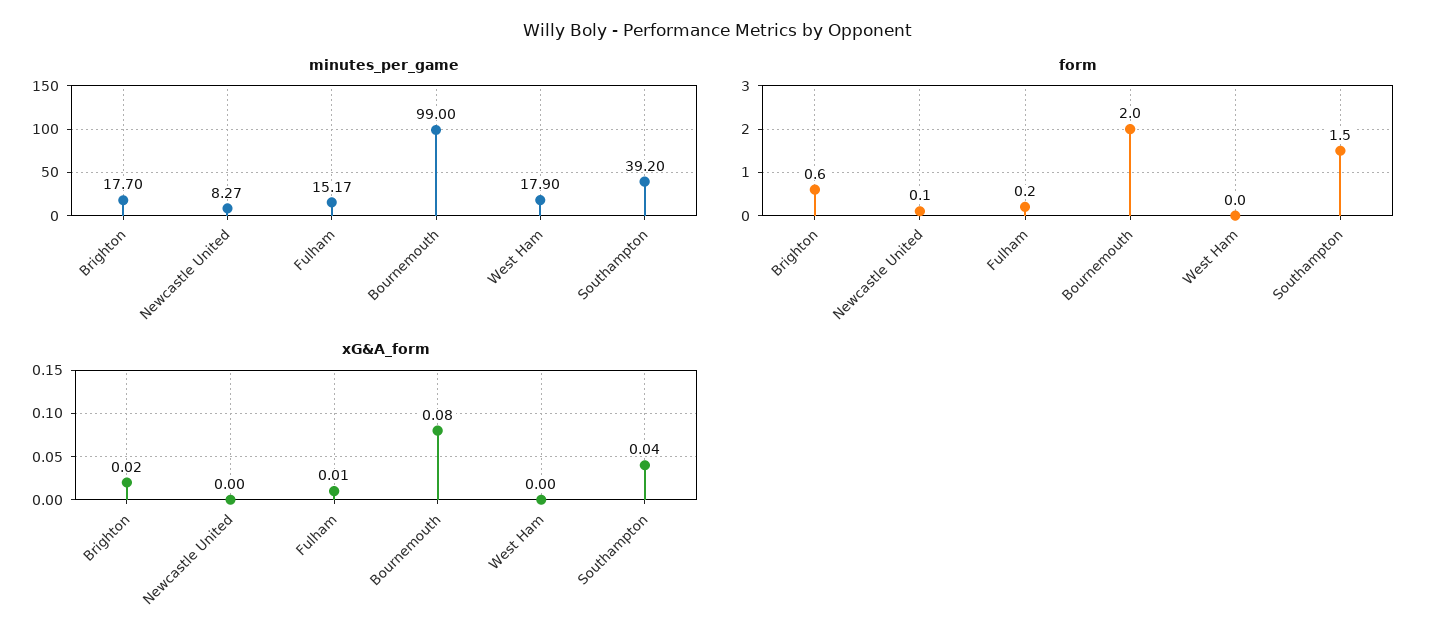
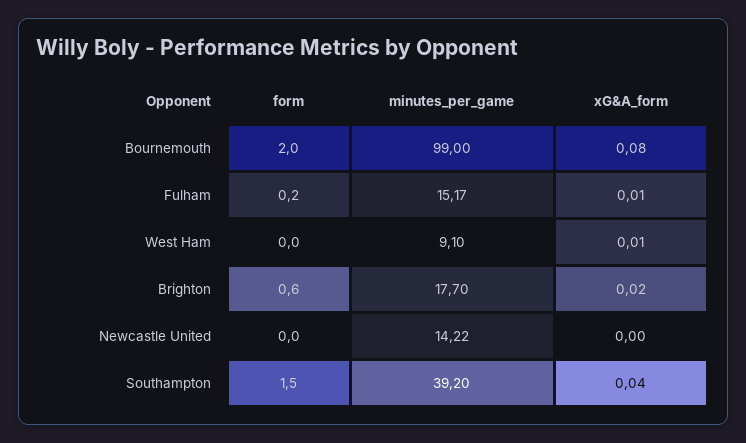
minutes_per_game, Newcastle United: 8.27 -> 14.22
minutes_per_game, West Ham: 17.9 -> 9.1
form, Newcastle United: 0.1 -> 0
xG&A_form, West Ham: 0 -> 0.01

